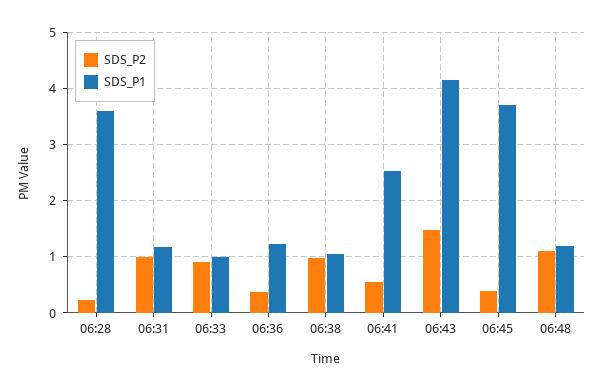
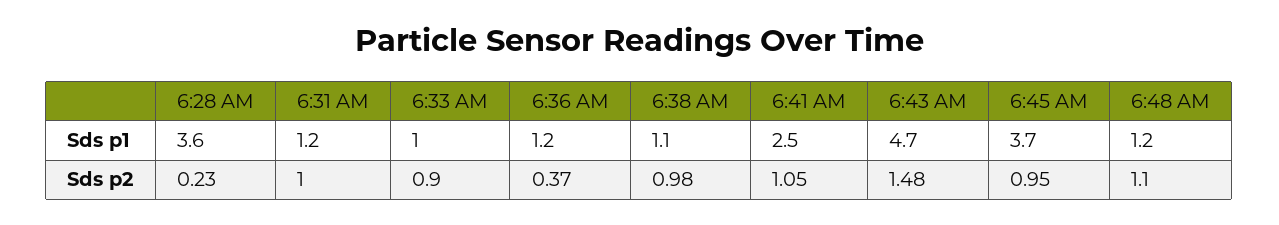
SDS_P2, 06:41: 0.6 -> 1.05
SDS_P1, 06:43: 4.2 -> 4.7
SDS_P2, 06:45: 0.4 -> 0.95

